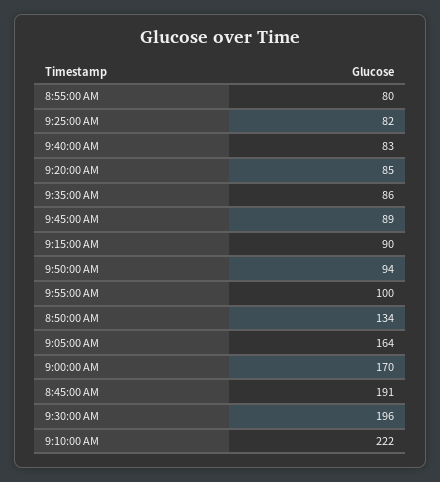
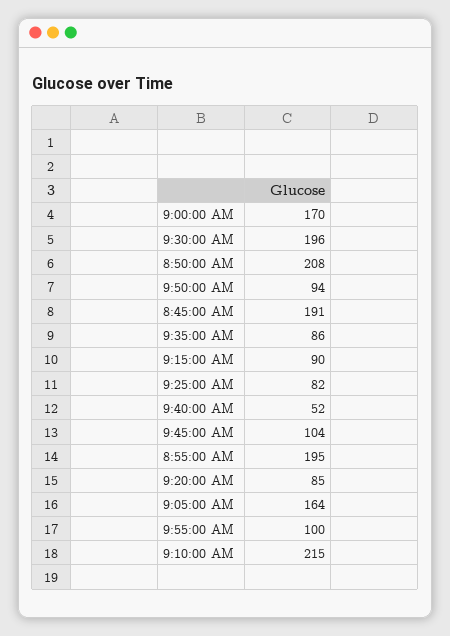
8:55:00 AM: 80 -> 195
9:40:00 AM: 83 -> 52
9:45:00 AM: 89 -> 104
8:50:00 AM: 134 -> 208
9:10:00 AM: 222 -> 215

